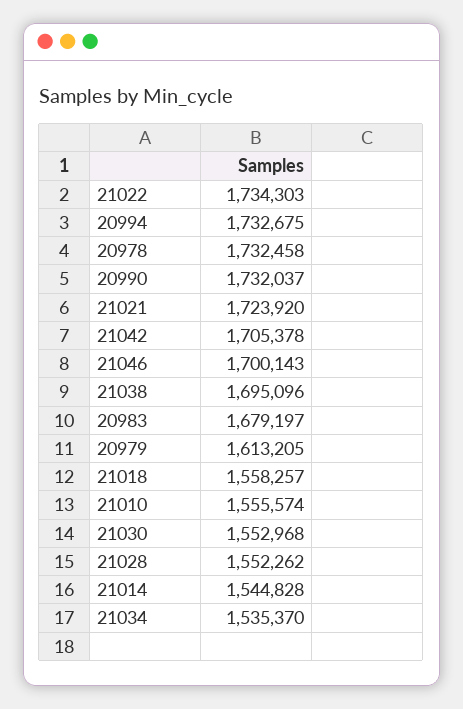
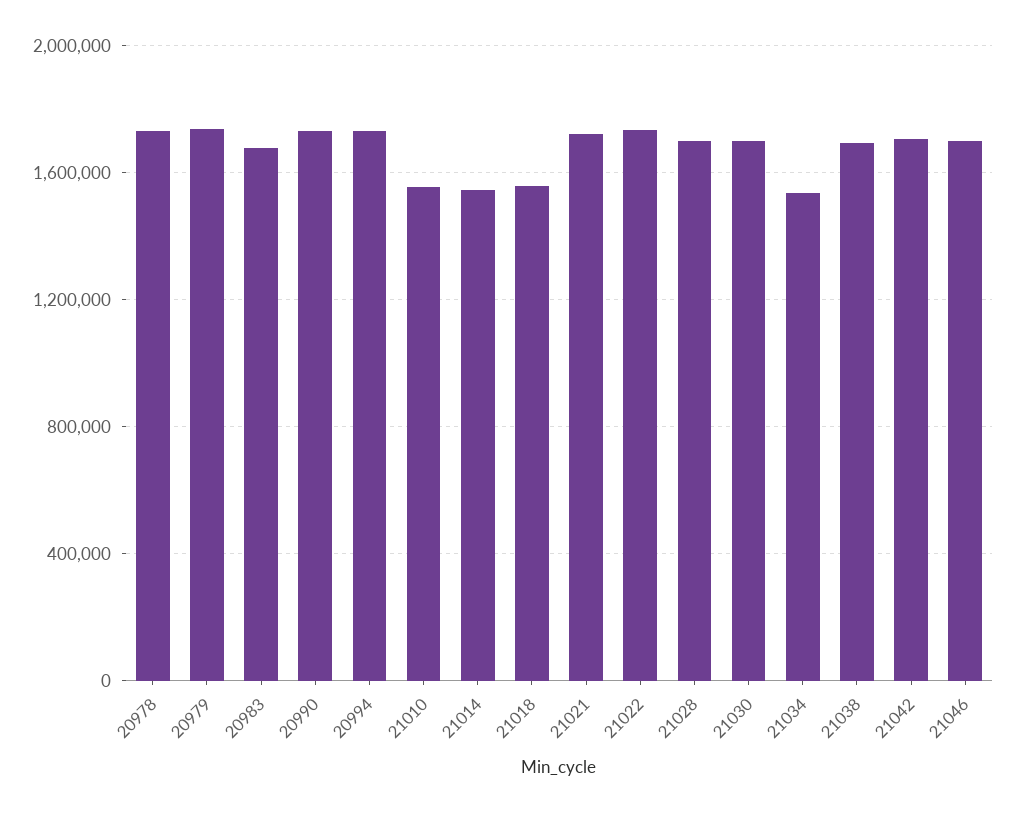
20979: 1613205 -> 1750000
21030: 1552968 -> 1700000
21028: 1552262 -> 1700000

